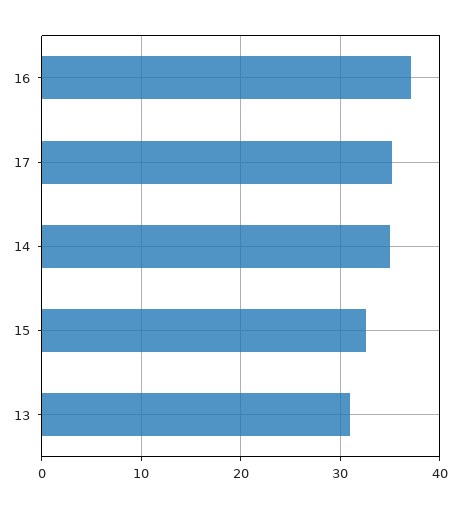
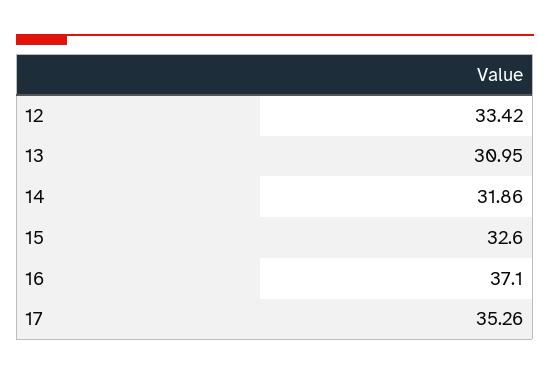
14: 35 -> 31.86
12: none -> 33.42

